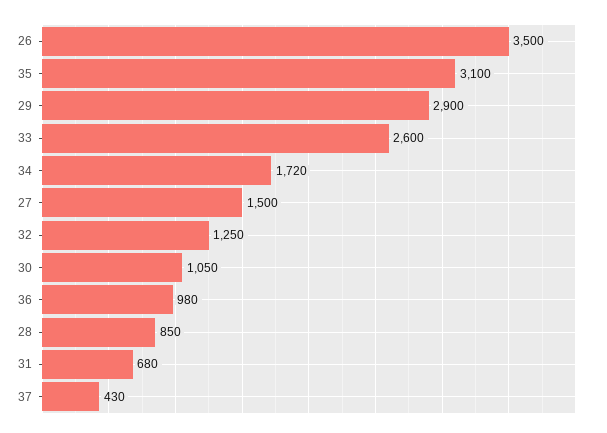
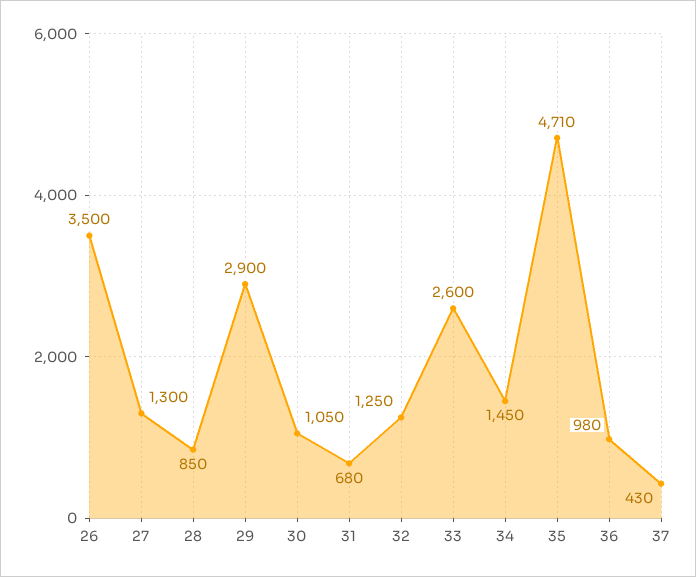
35: 3100 -> 4710
34: 1720 -> 1450
27: 1500 -> 1300

